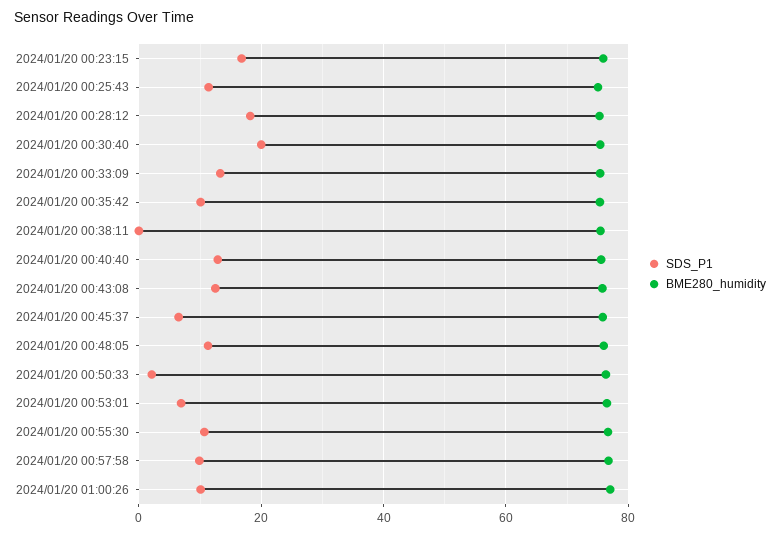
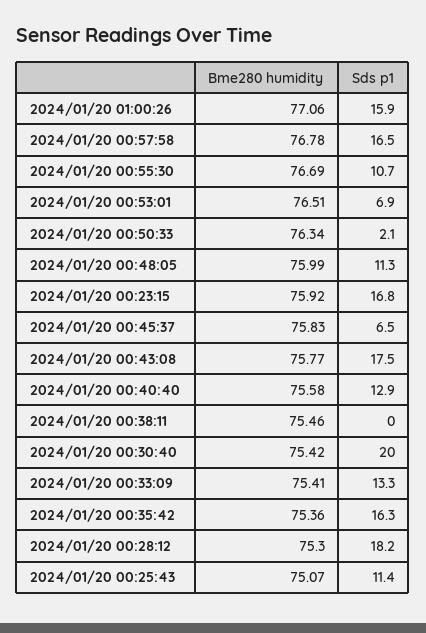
SDS_P1, 2024/01/20 00:35:42: 10 -> 16.3
SDS_P1, 2024/01/20 00:43:08: 12 -> 17.5
SDS_P1, 2024/01/20 00:57:58: 10 -> 16.5
SDS_P1, 2024/01/20 01:00:26: 10 -> 15.9

